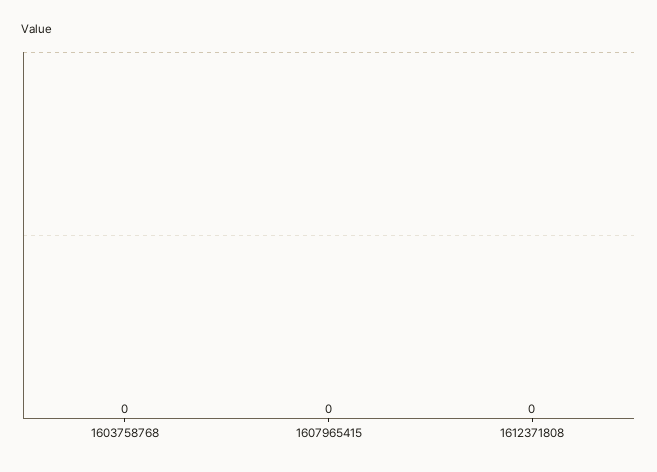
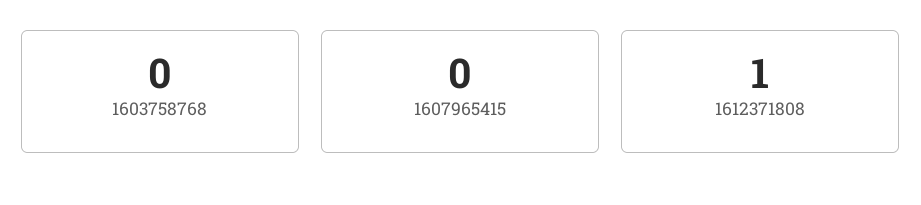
1612371808: 0 -> 1

